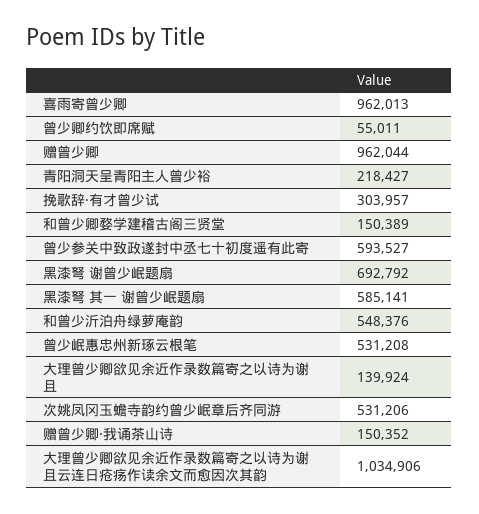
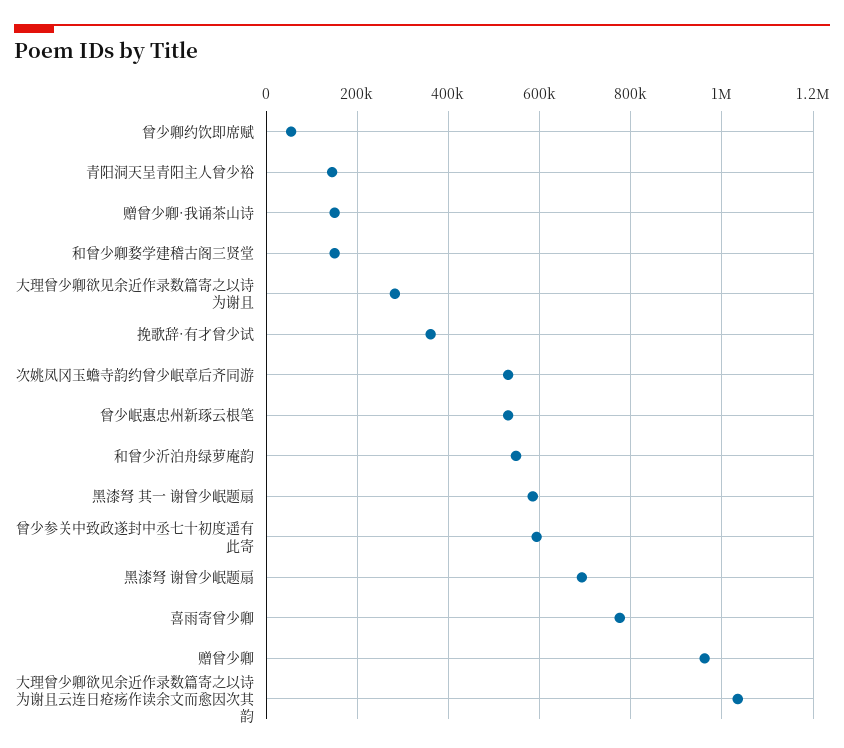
喜雨寄曾少卿: 962013 -> 780000
青阳洞天呈青阳主人曾少裕: 218427 -> 140000
挽歌辞·有才曾少试: 303957 -> 360000
大理曾少卿欲见余近作录数篇寄之以诗为谢且: 139924 -> 280000

